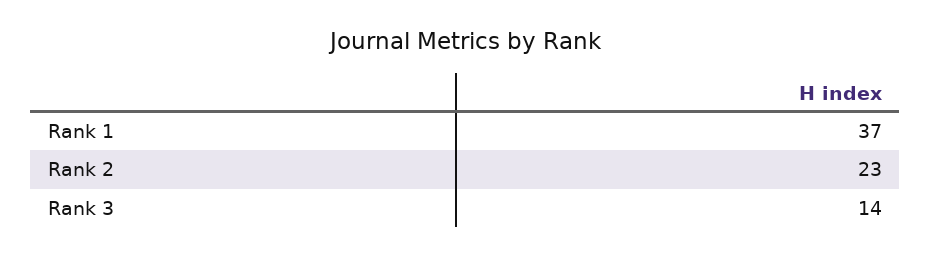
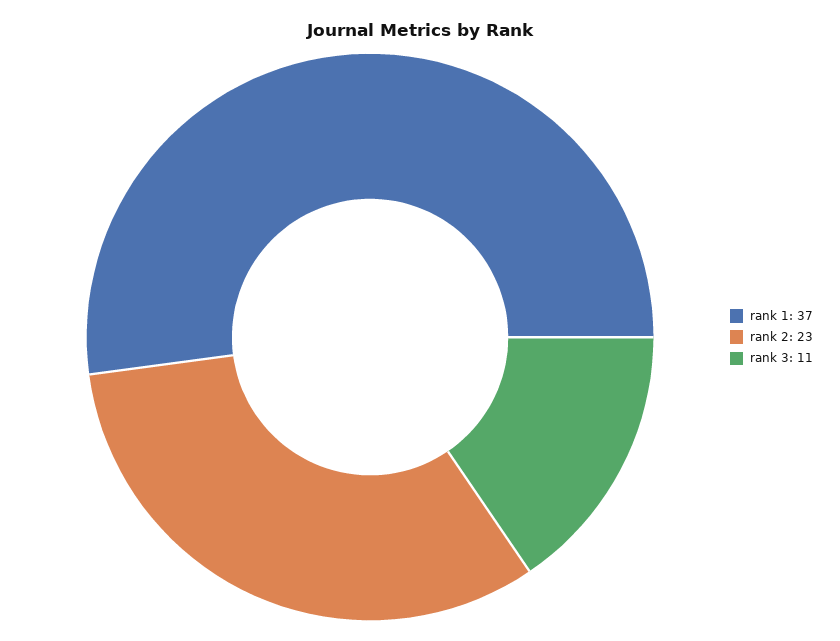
Rank 3: 14 -> 11

